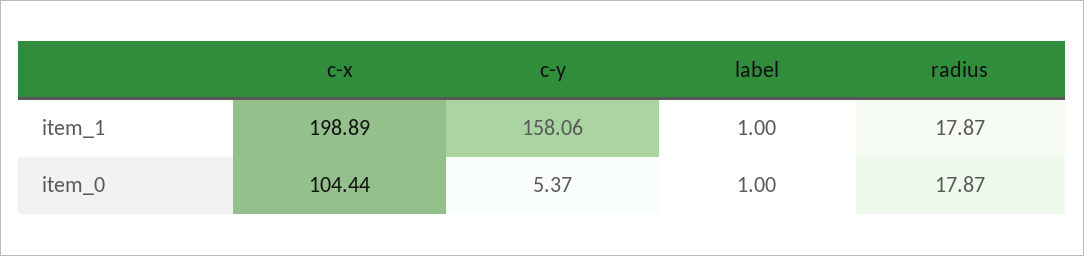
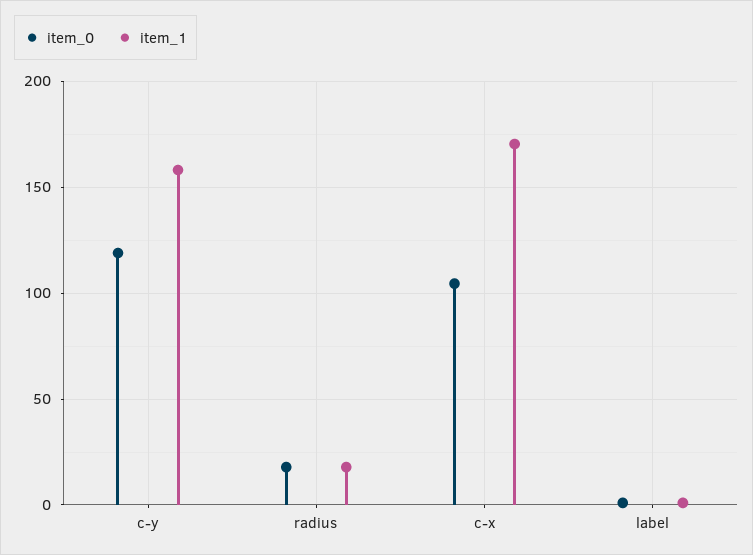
item_1, c-x: 198.89 -> 170
item_0, c-y: 5.37 -> 120

